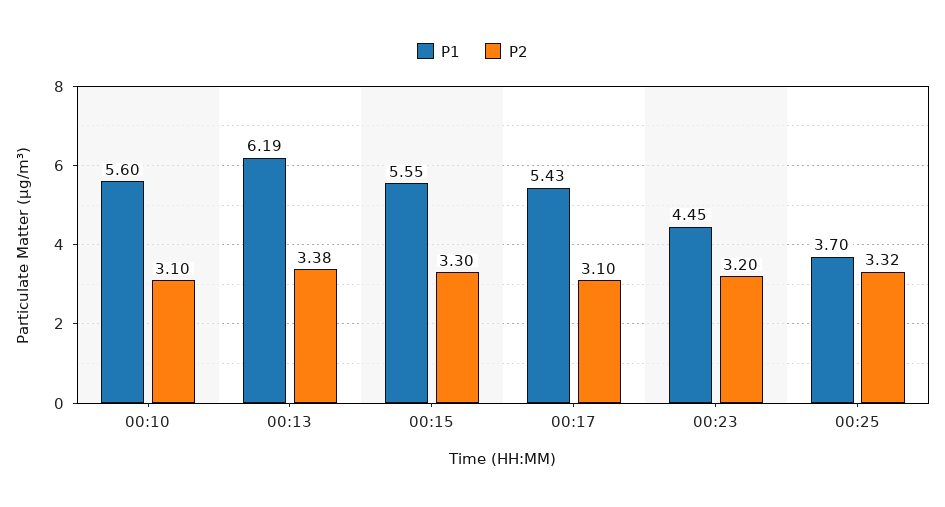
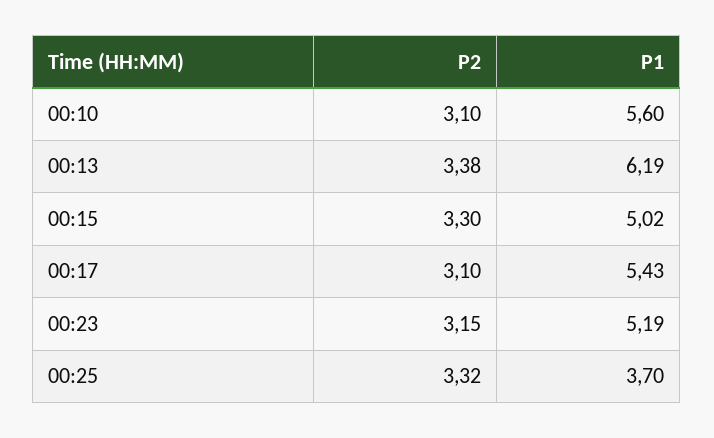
P1, 00:15: 5.55 -> 5.02
P1, 00:23: 4.45 -> 5.19
P2, 00:23: 3.2 -> 3.15

